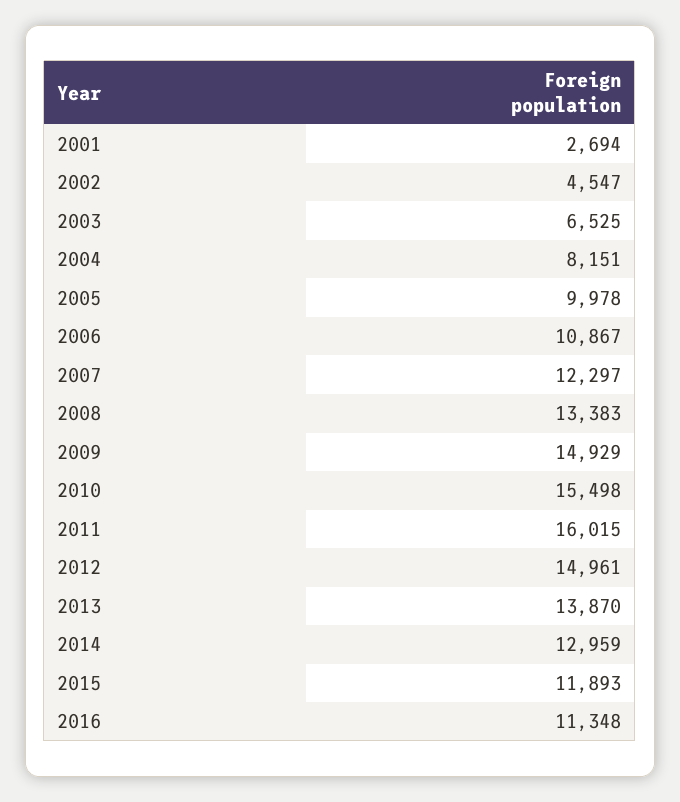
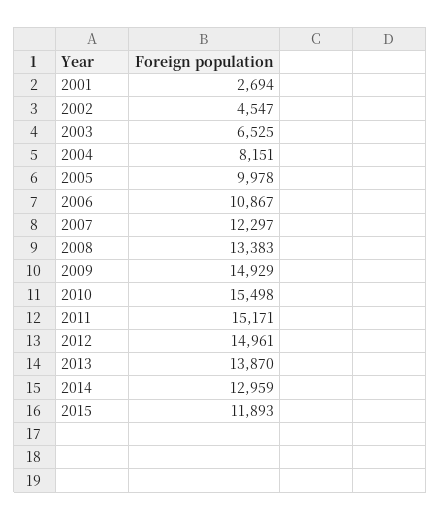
2011: 16015 -> 15171
2016: 11348 -> none

